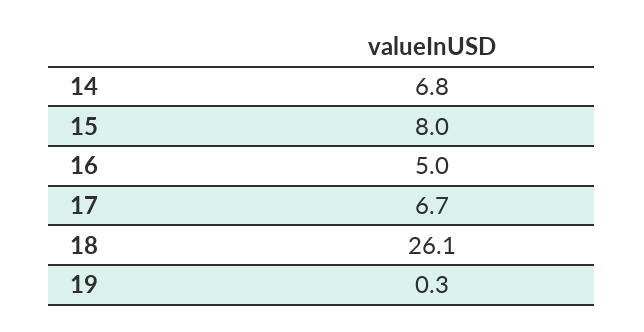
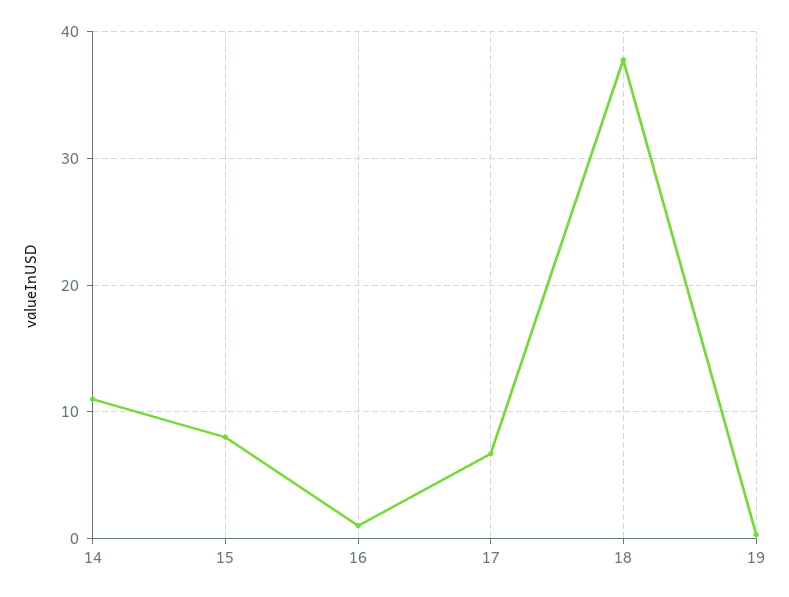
14: 6.8 -> 11
16: 5 -> 1
18: 26.1 -> 38

